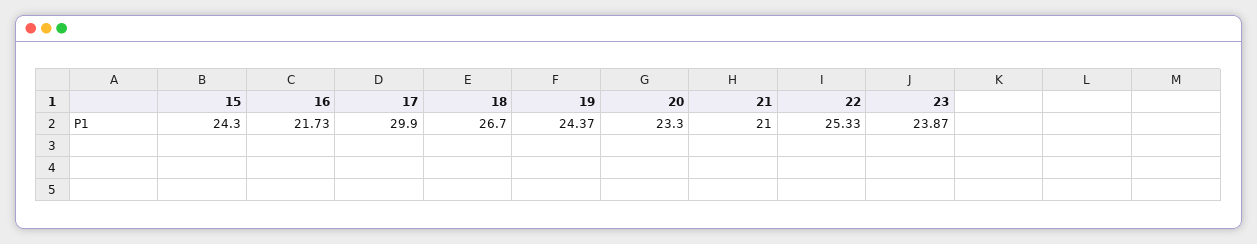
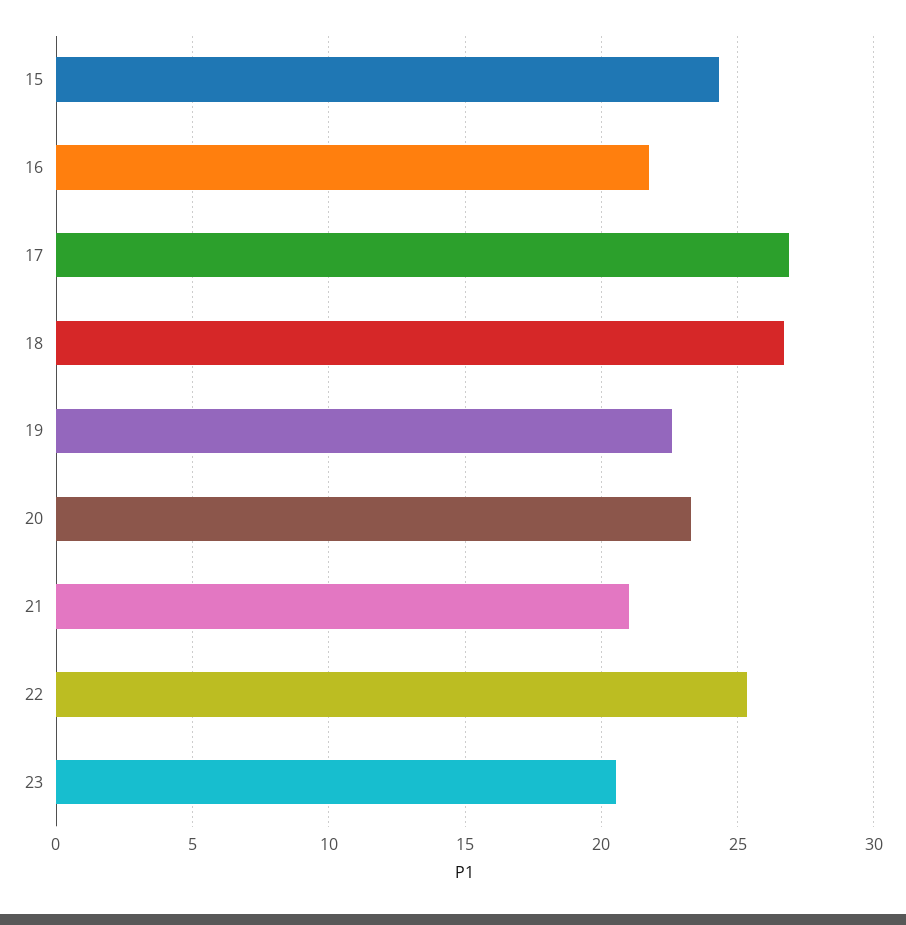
17: 29.9 -> 27
19: 24.37 -> 22.5
23: 23.87 -> 20.5

